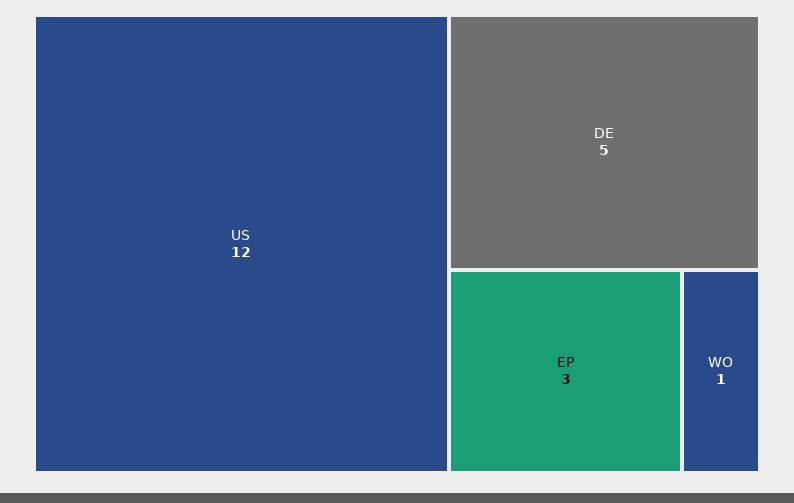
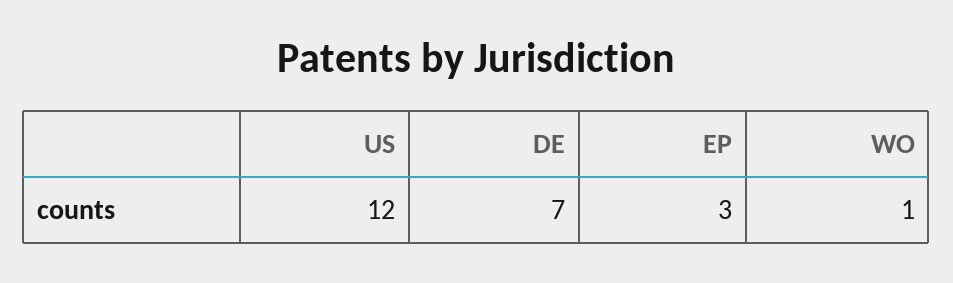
DE: 5 -> 7

